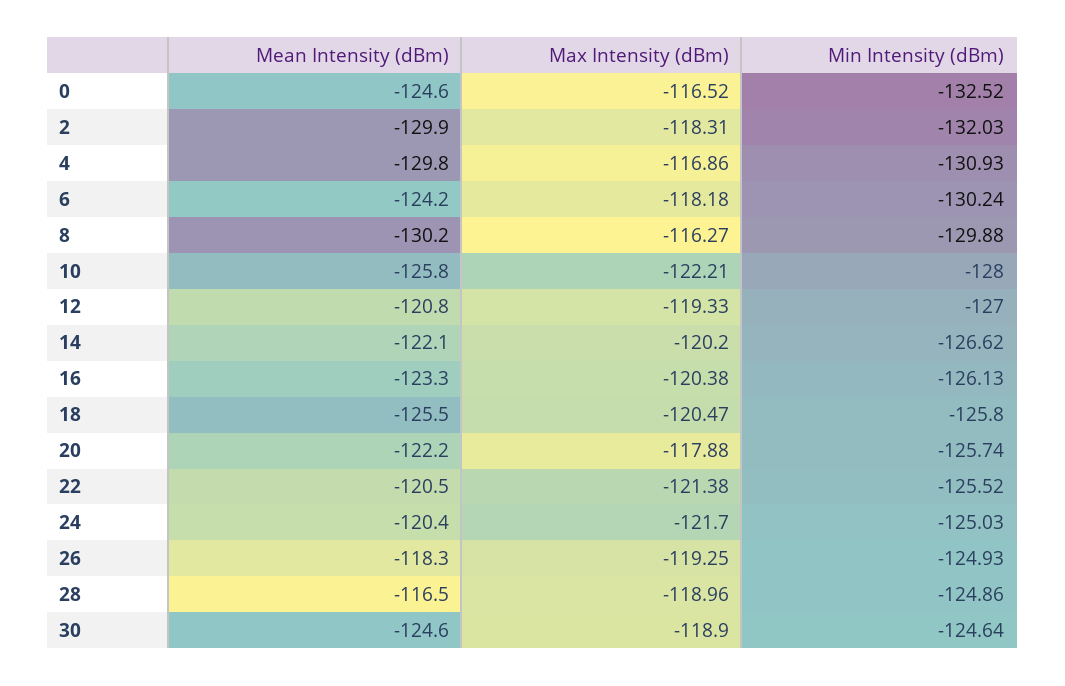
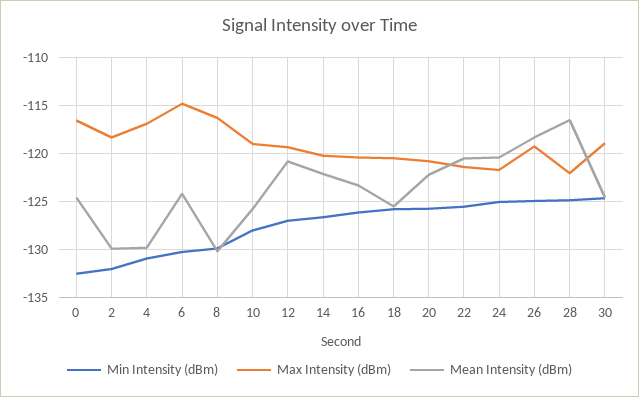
Max Intensity (dBm), 6: -118.18 -> -115
Max Intensity (dBm), 10: -122.21 -> -119
Max Intensity (dBm), 20: -117.88 -> -121
Max Intensity (dBm), 28: -118.96 -> -122

